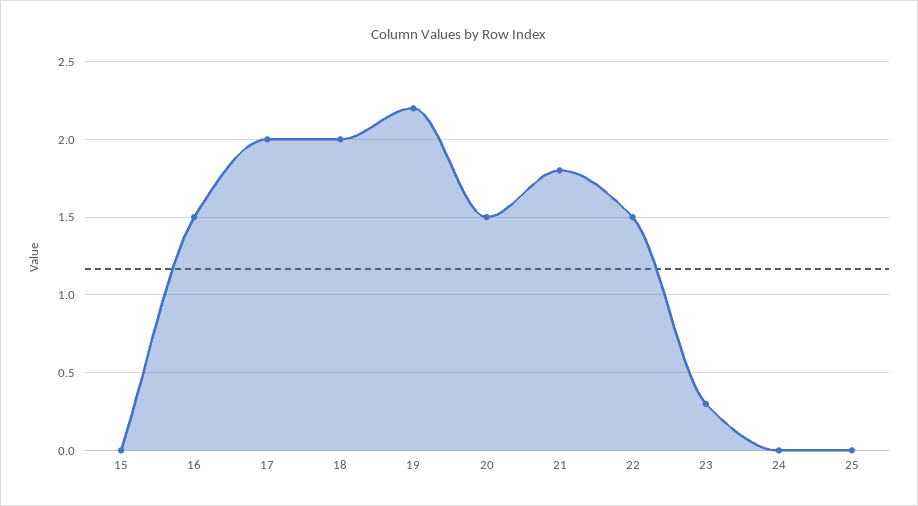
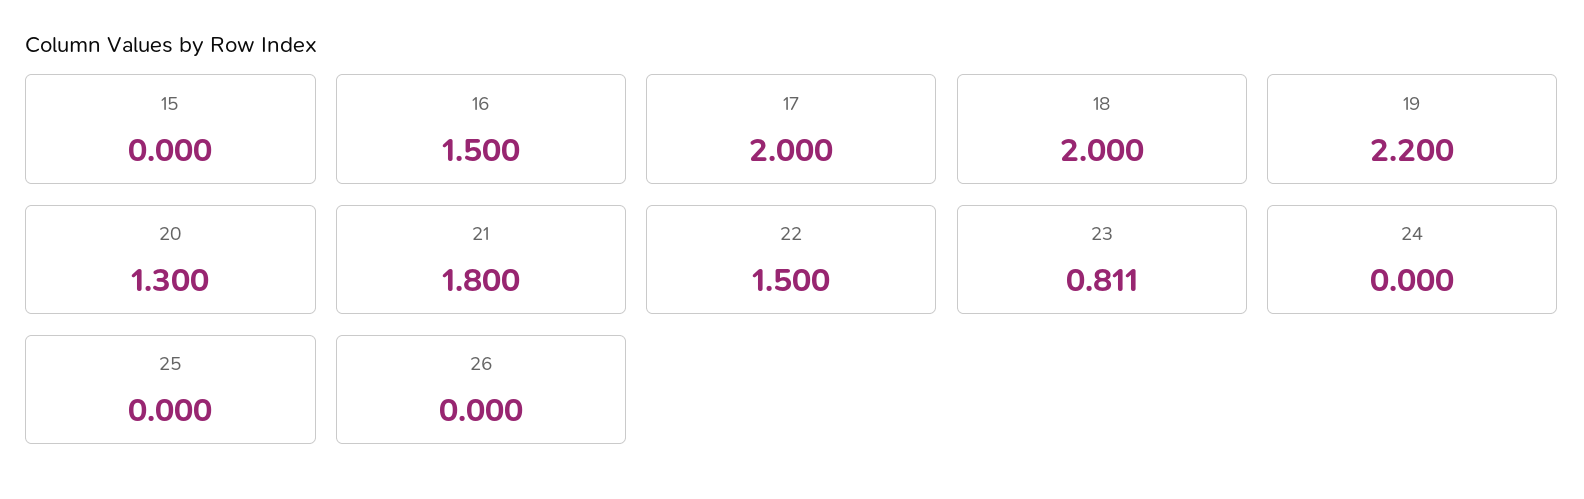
20: 1.5 -> 1.3
23: 0.3 -> 0.811
26: none -> 0

